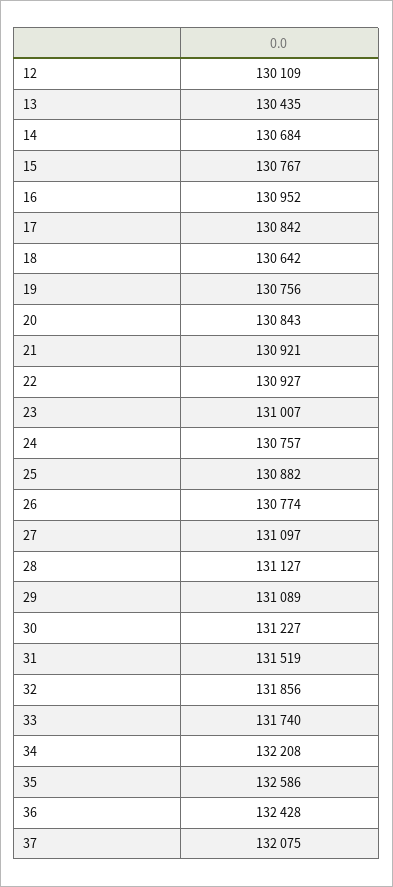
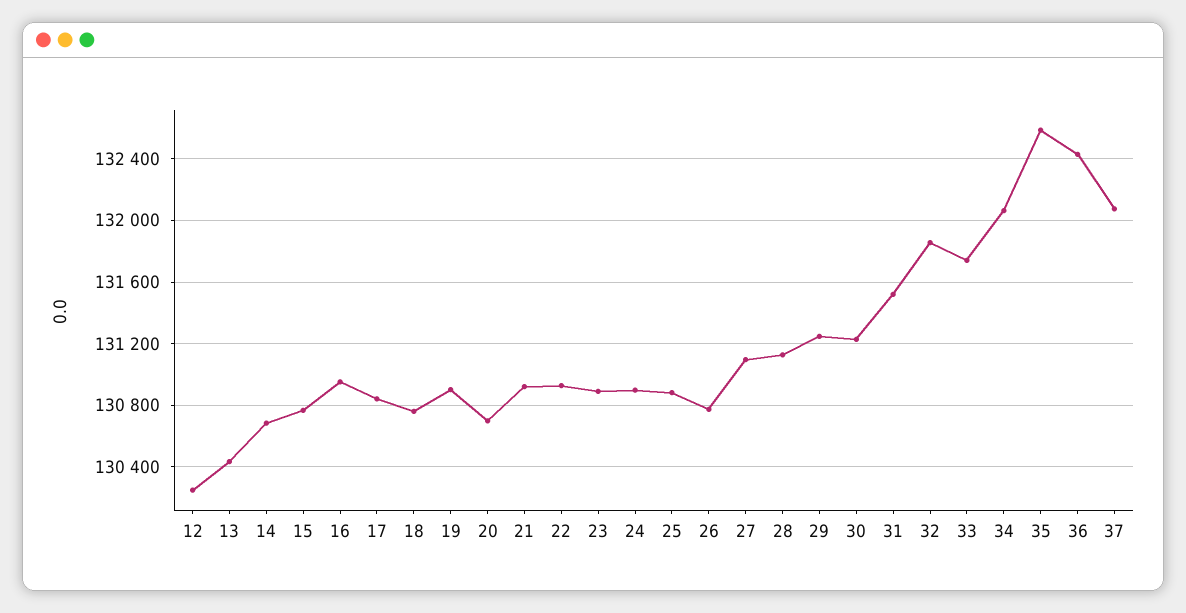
12: 130109 -> 130250
18: 130642 -> 130750
19: 130756 -> 130900
20: 130843 -> 130700
23: 131007 -> 130900
24: 130757 -> 130900
29: 131089 -> 131250
34: 132208 -> 132050

